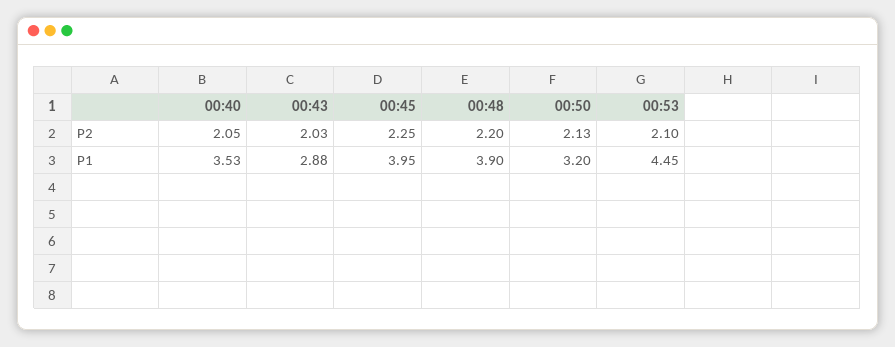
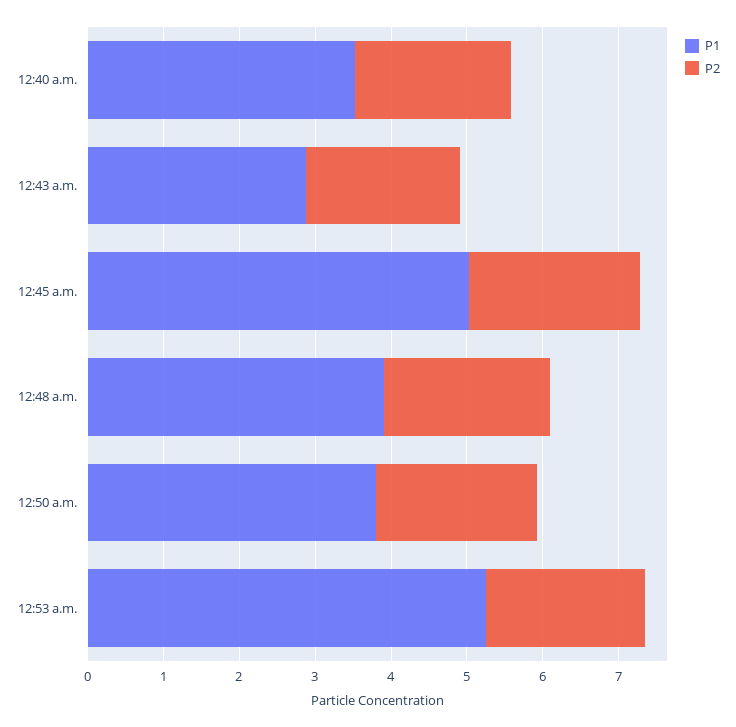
P1, 00:45: 3.95 -> 5
P1, 00:50: 3.2 -> 3.8
P1, 00:53: 4.45 -> 5.2

